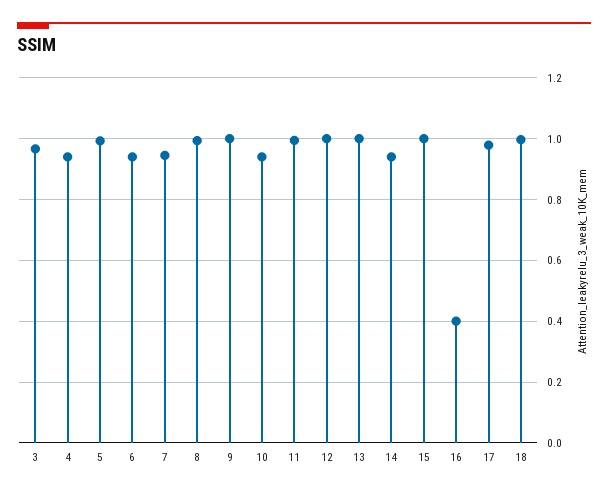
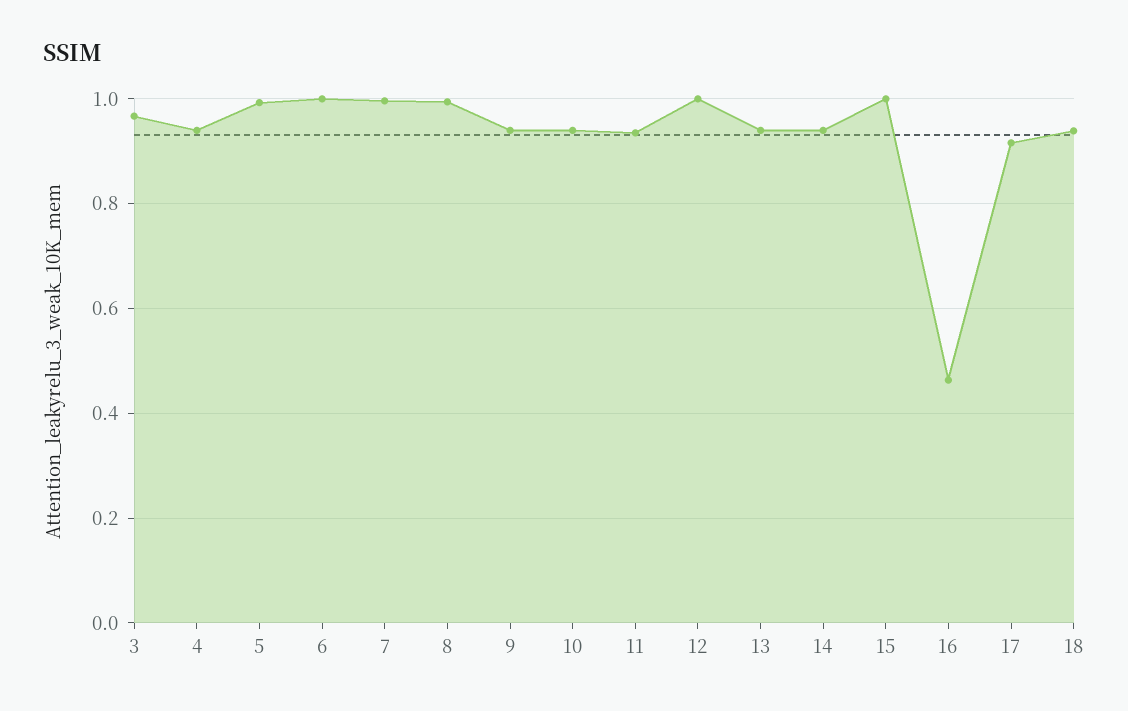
6: 0.94 -> 1
7: 0.94 -> 1
9: 1 -> 0.94
11: 1 -> 0.94
13: 1 -> 0.94
16: 0.4 -> 0.46
17: 0.98 -> 0.92
18: 1 -> 0.94

